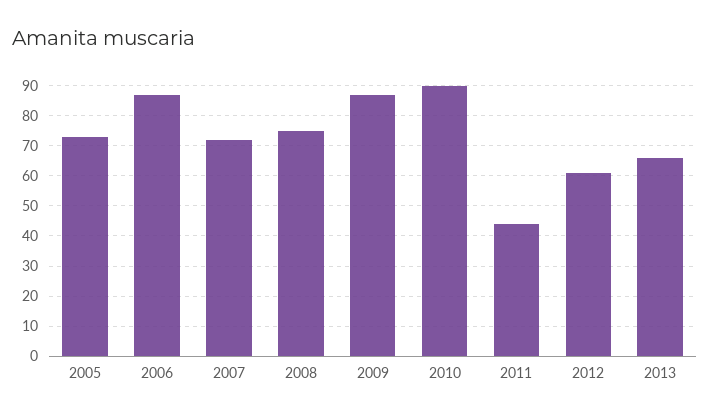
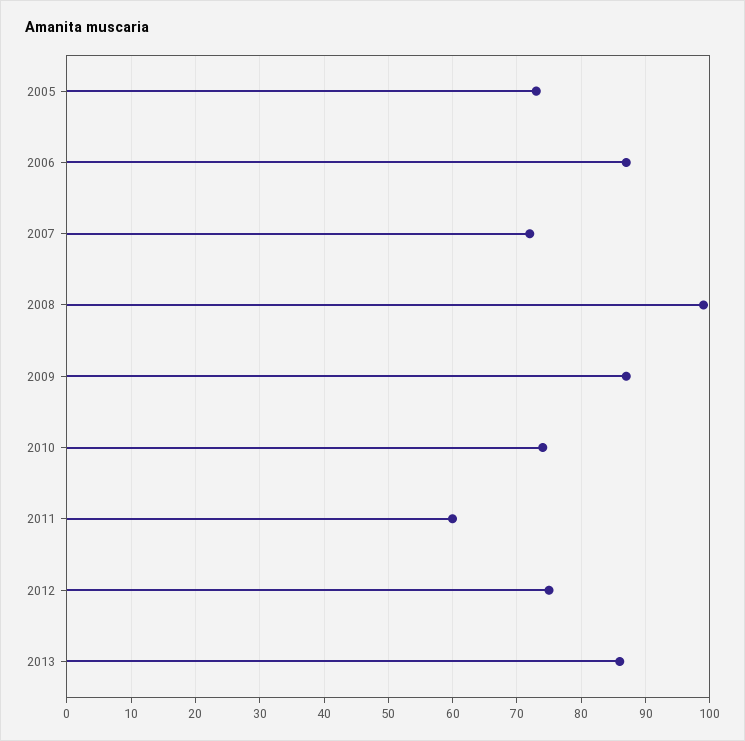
2008: 75 -> 99
2010: 90 -> 74
2011: 45 -> 60
2012: 60 -> 75
2013: 65 -> 86

